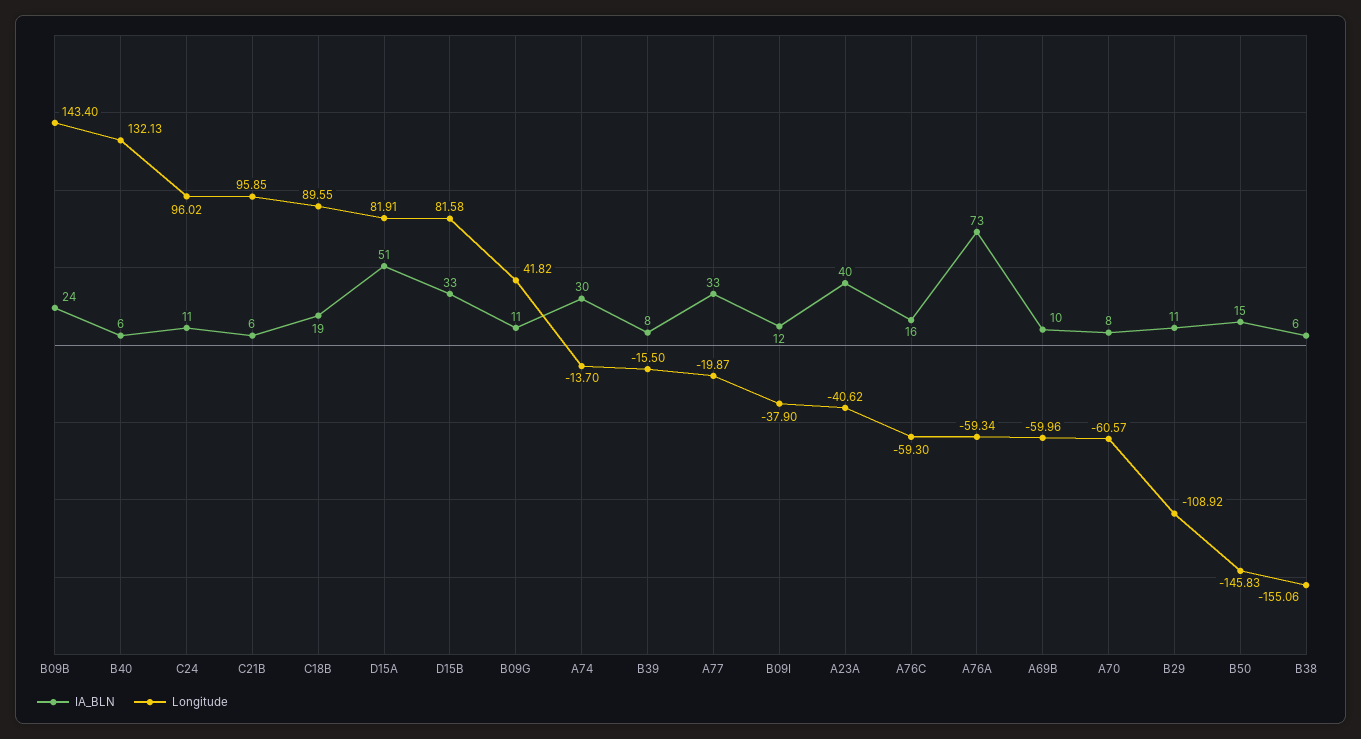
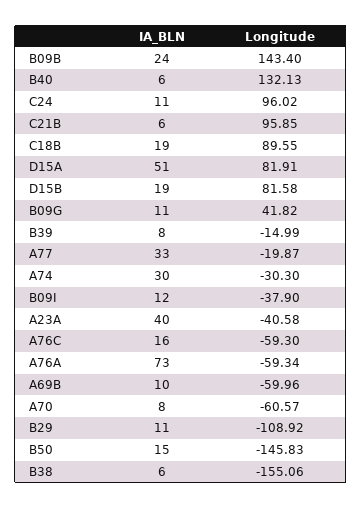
IA_BLN, D15B: 33 -> 19
Longitude, A74: -13.7 -> -30.3
Longitude, B39: -15.5 -> -14.99
Longitude, A23A: -40.62 -> -40.58

